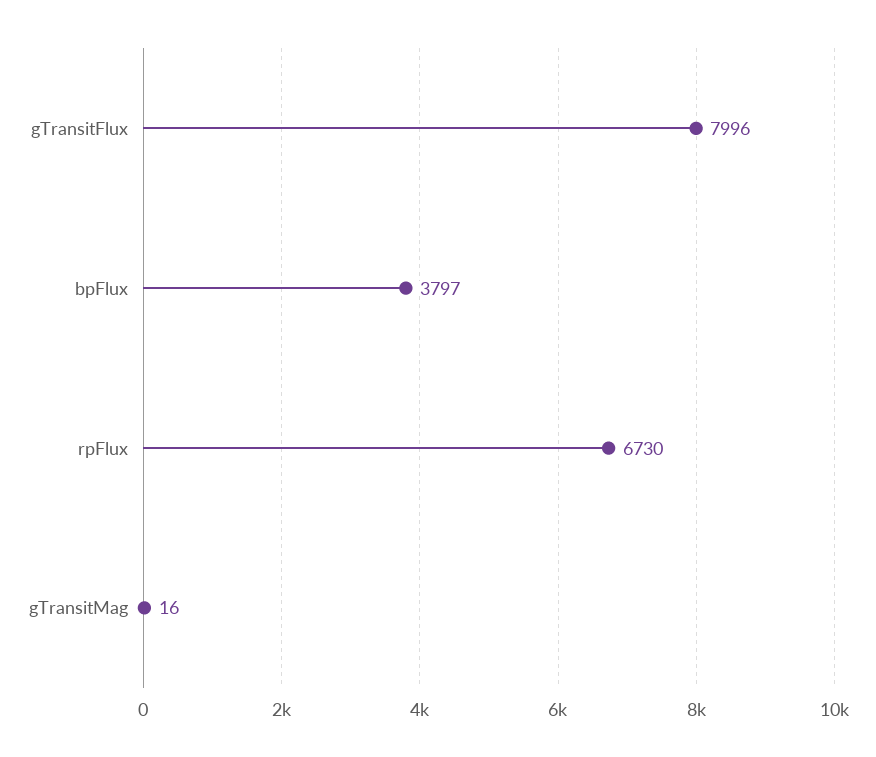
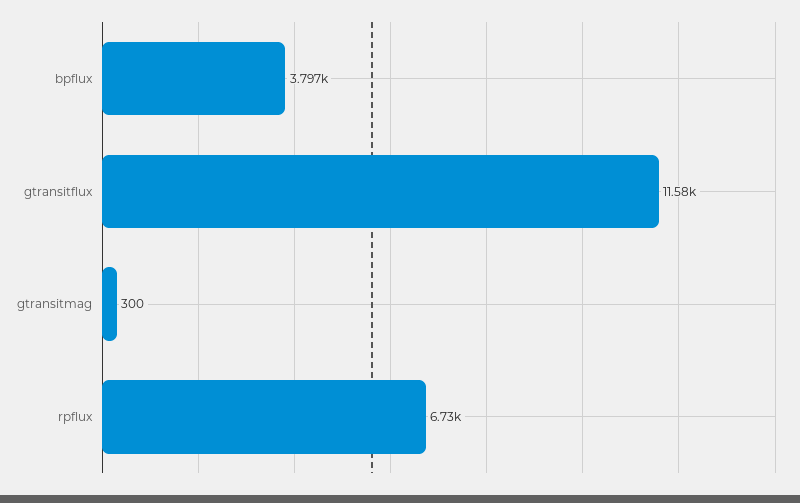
gTransitFlux: 7996 -> 11580
gTransitMag: 16 -> 300

